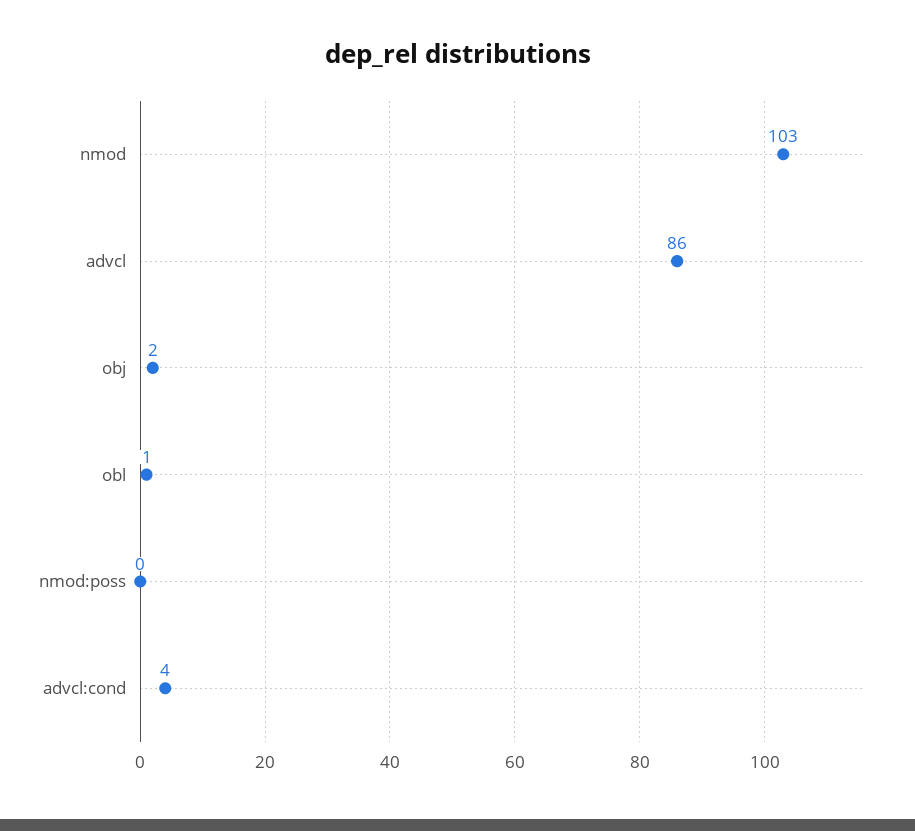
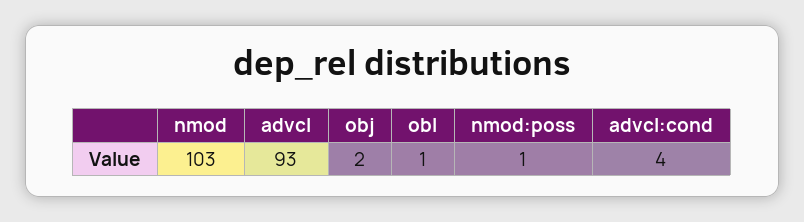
advcl: 86 -> 93
nmod:poss: 0 -> 1

